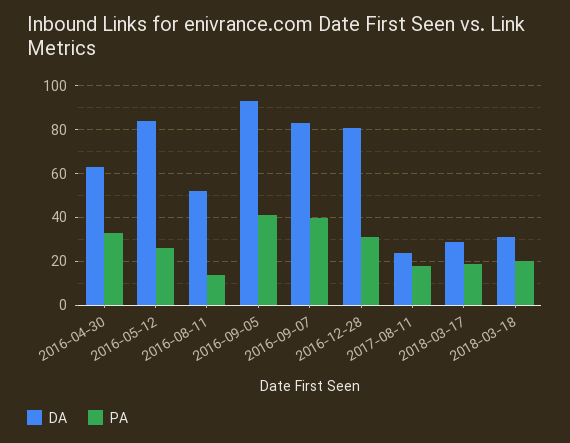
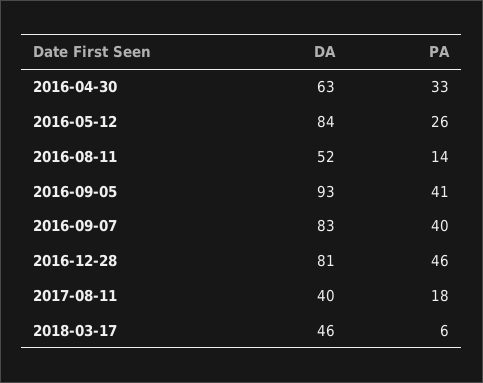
PA, 2016-12-28: 30 -> 46
DA, 2017-08-11: 25 -> 40
DA, 2018-03-17: 30 -> 46
PA, 2018-03-17: 20 -> 6
DA, 2018-03-18: 30 -> none
PA, 2018-03-18: 20 -> none

